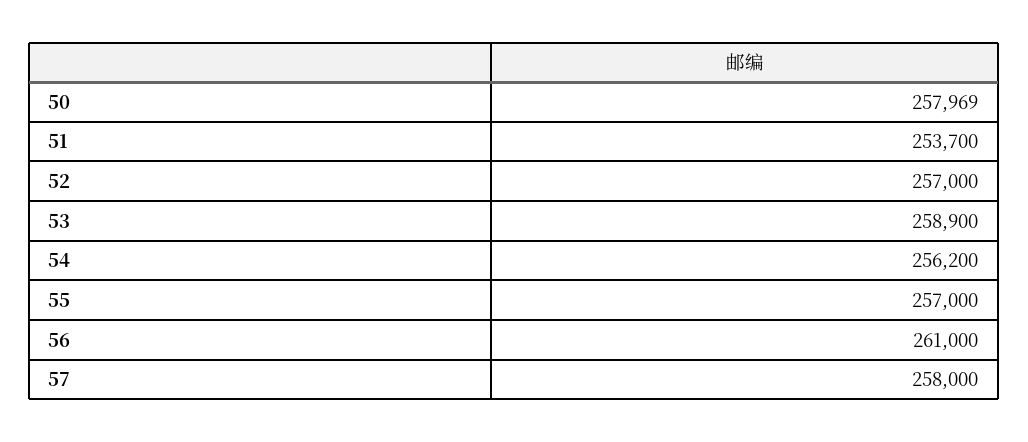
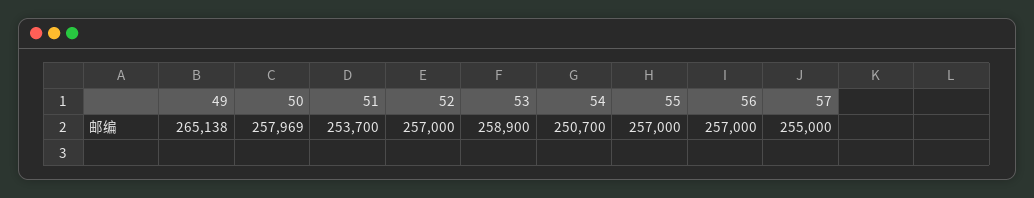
54: 256200 -> 250700
56: 261000 -> 257000
57: 258000 -> 255000
49: none -> 265138

